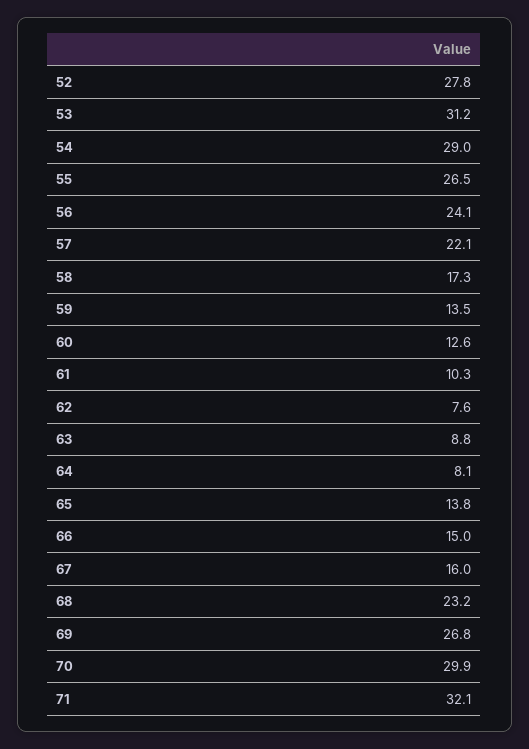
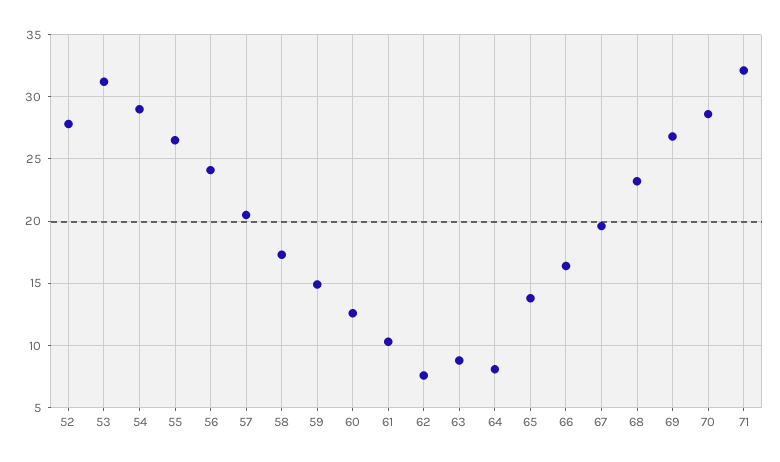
57: 22.1 -> 20.5
59: 13.5 -> 15
66: 15 -> 16.5
67: 16 -> 19.5
70: 29.9 -> 28.5

